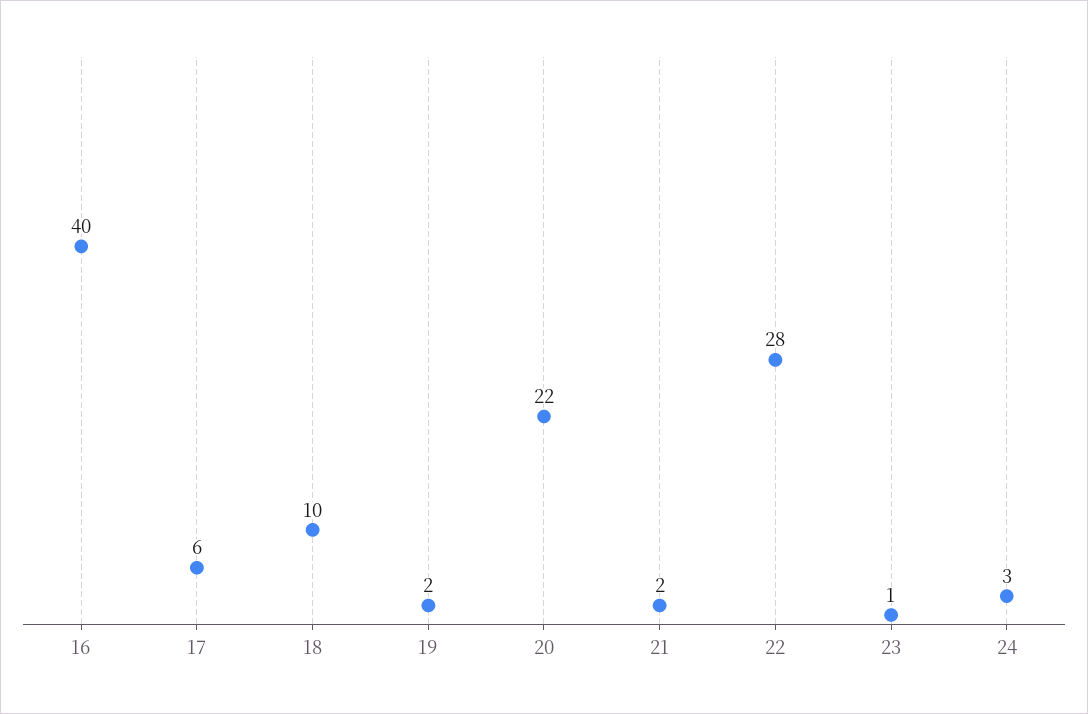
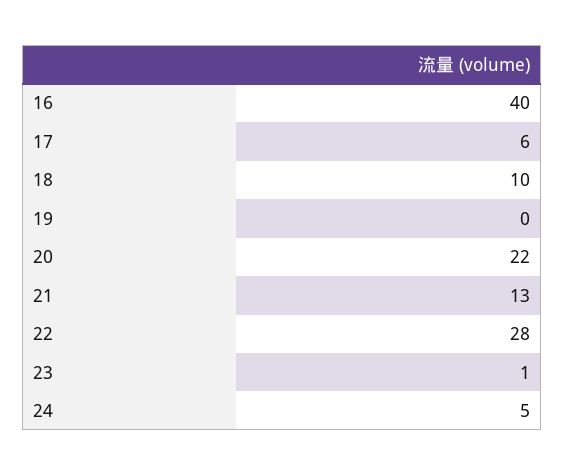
19: 2 -> 0
21: 2 -> 13
24: 3 -> 5

